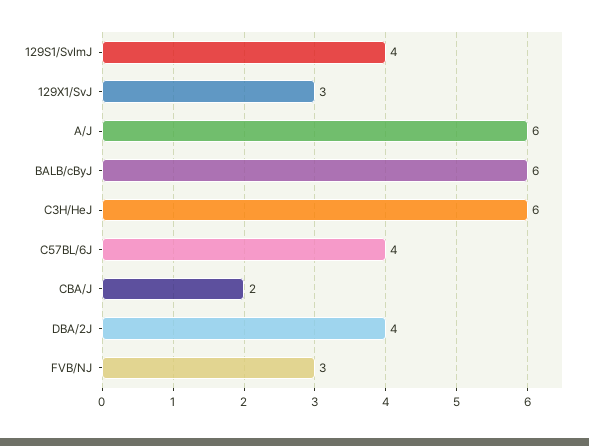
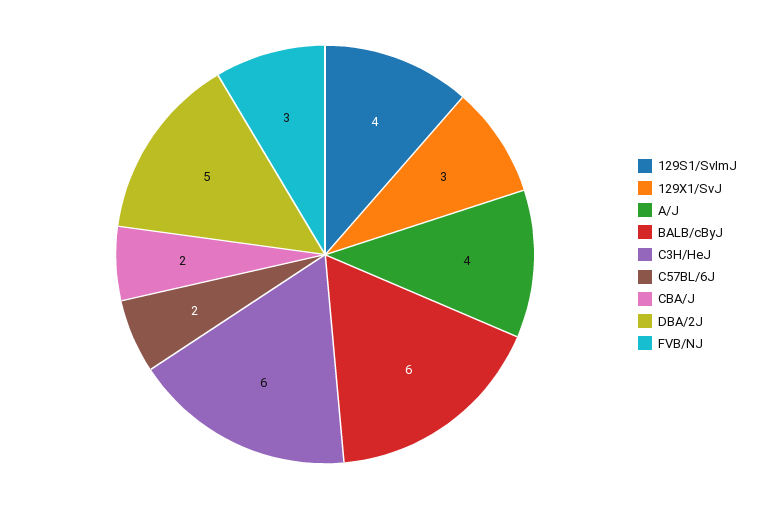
A/J: 6 -> 4
C57BL/6J: 4 -> 2
DBA/2J: 4 -> 5

